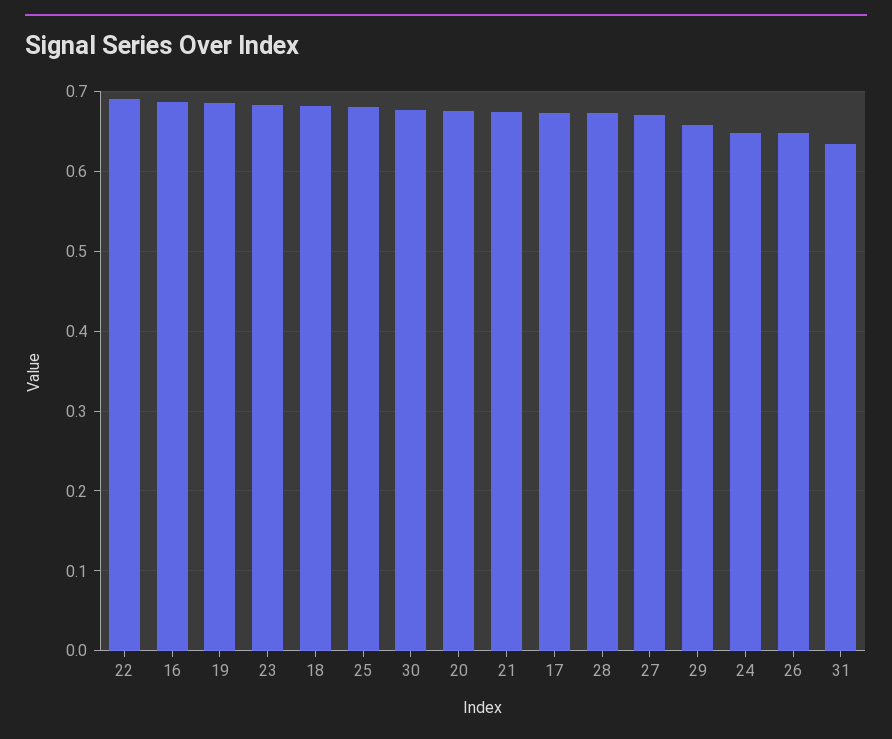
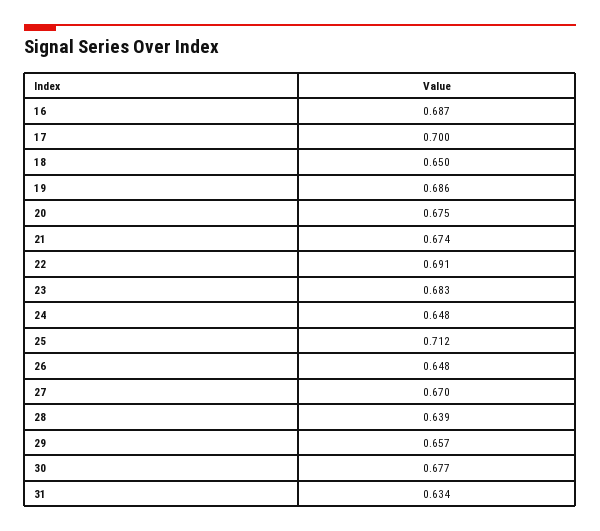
18: 0.68 -> 0.65
25: 0.68 -> 0.712
17: 0.67 -> 0.7
28: 0.67 -> 0.639

